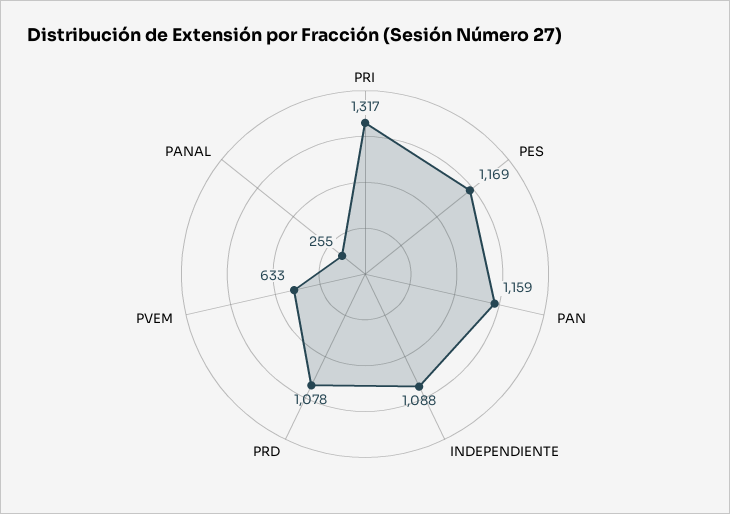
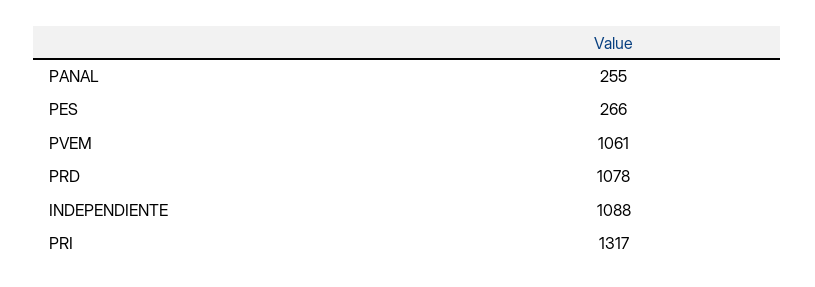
PES: 1169 -> 266
PAN: 1159 -> none
PVEM: 633 -> 1061

